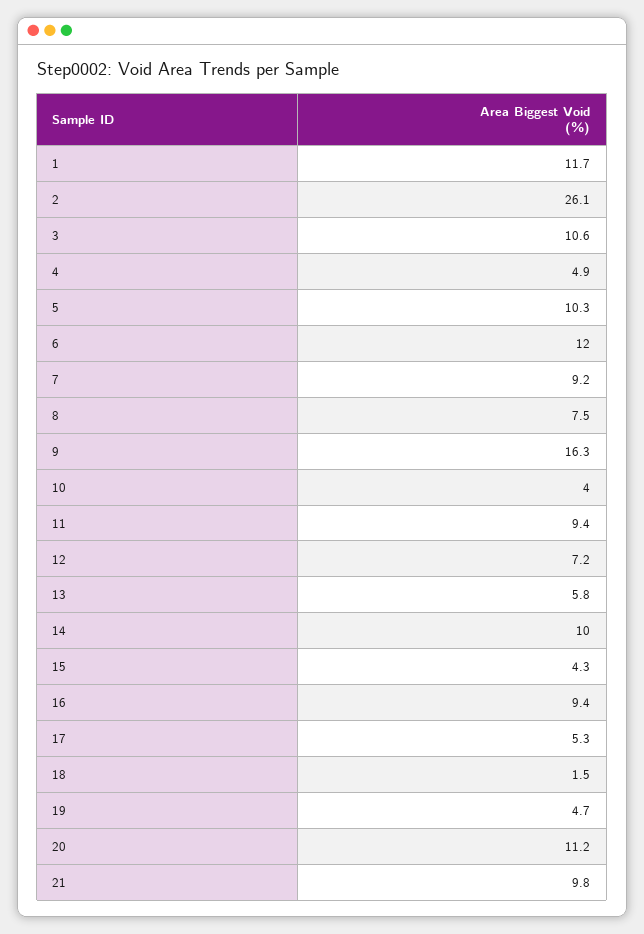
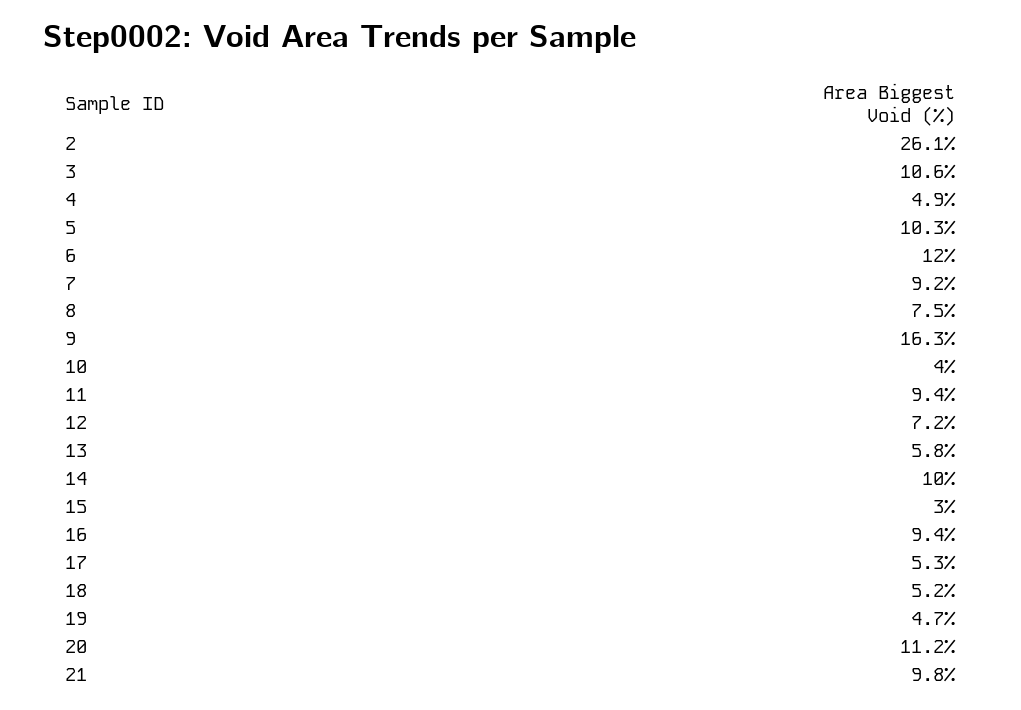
1: 11.7 -> none
15: 4.3 -> 3
18: 1.5 -> 5.2

